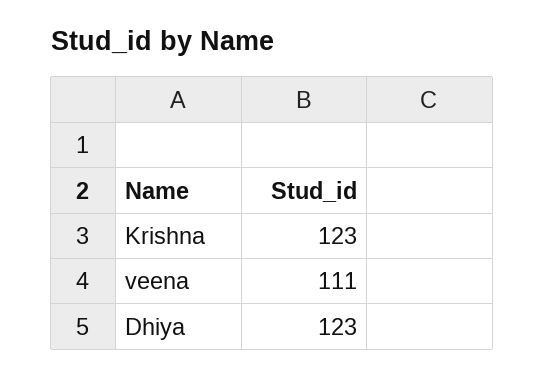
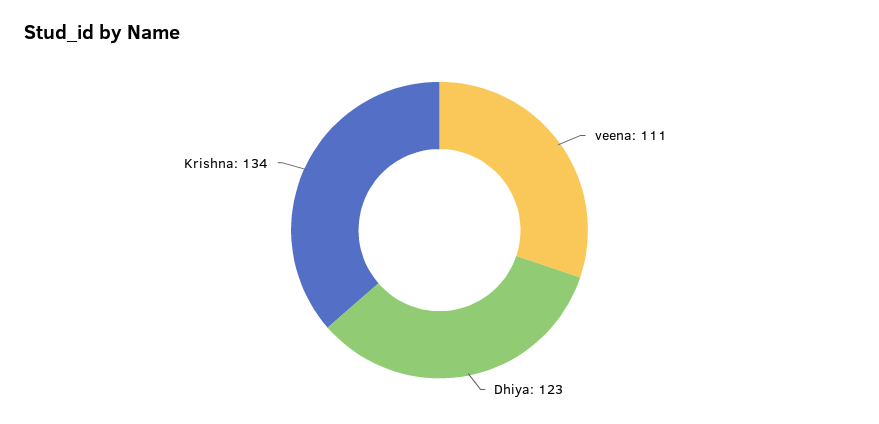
Krishna: 123 -> 134

